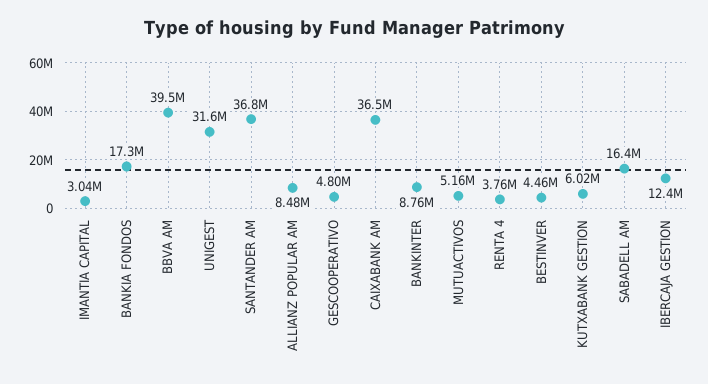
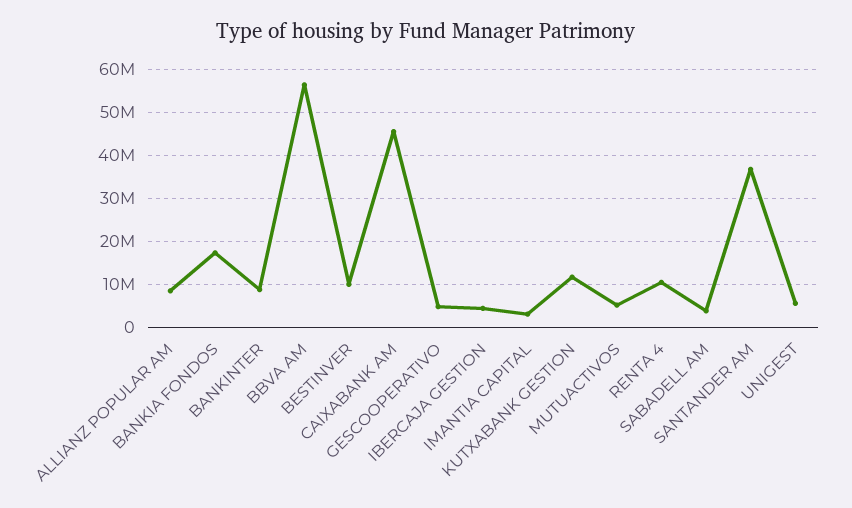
BBVA AM: 39500000 -> 56000000
UNIGEST: 31600000 -> 6000000
CAIXABANK AM: 36500000 -> 46000000
RENTA 4: 3760000 -> 10000000
BESTINVER: 4460000 -> 10000000
KUTXABANK GESTION: 6020000 -> 12000000
SABADELL AM: 16400000 -> 4000000
IBERCAJA GESTION: 12400000 -> 4000000

